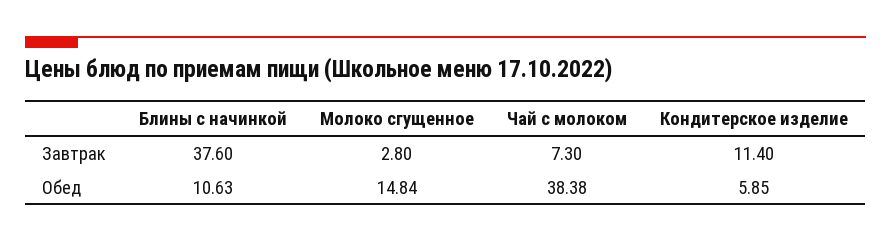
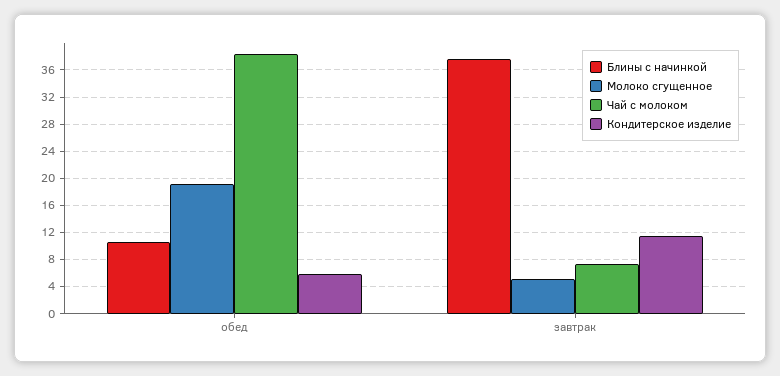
Молоко сгущенное, Завтрак: 2.8 -> 5
Молоко сгущенное, Обед: 14.84 -> 19

